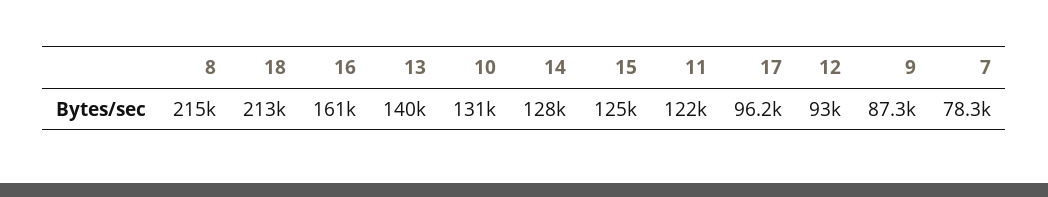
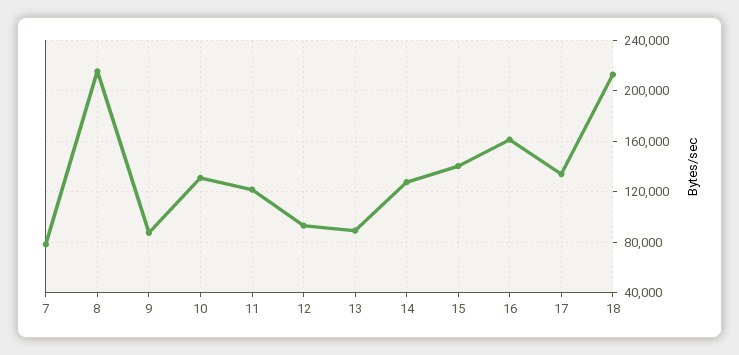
13: 140000 -> 90000
15: 125000 -> 140000
17: 96200 -> 135000

